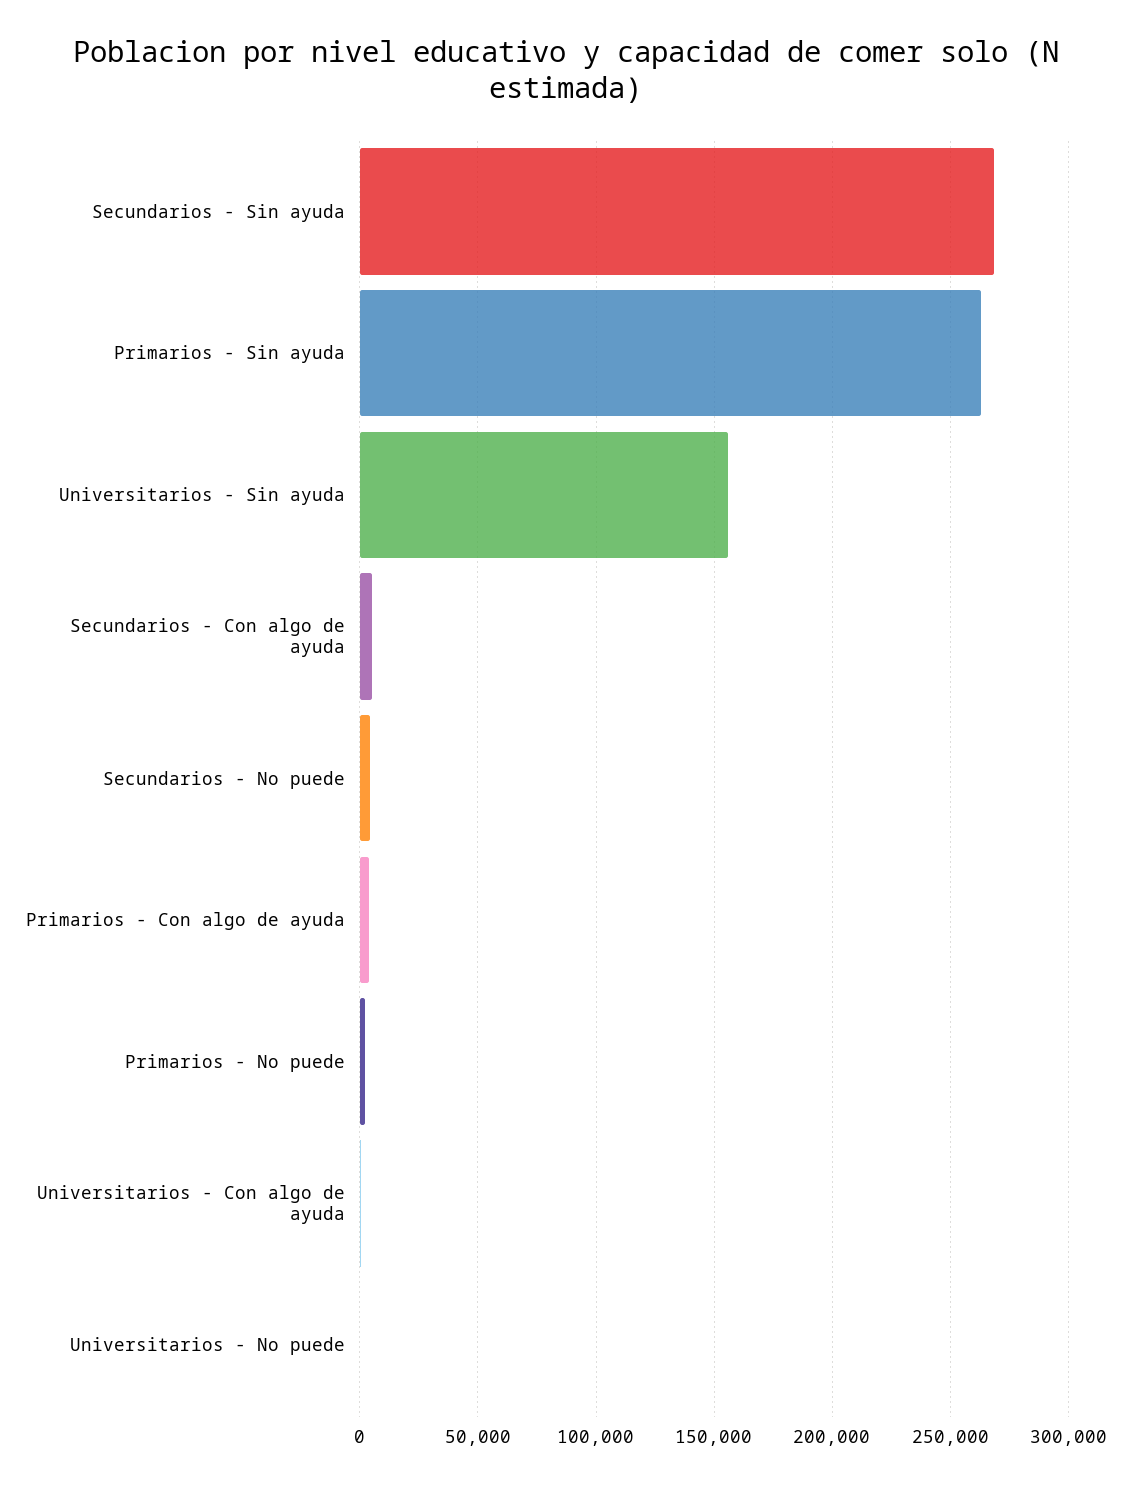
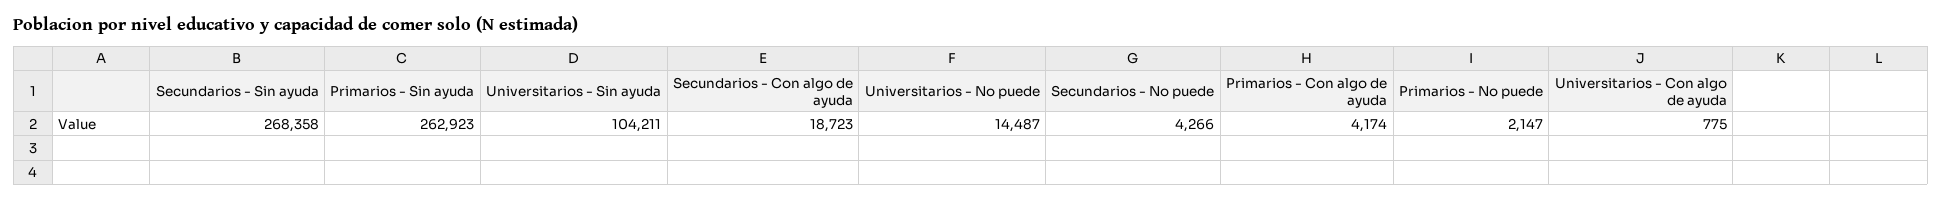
Universitarios - Sin ayuda: 155000 -> 104211
Secundarios - Con algo de ayuda: 5000 -> 18723
Universitarios - No puede: 0 -> 14487

